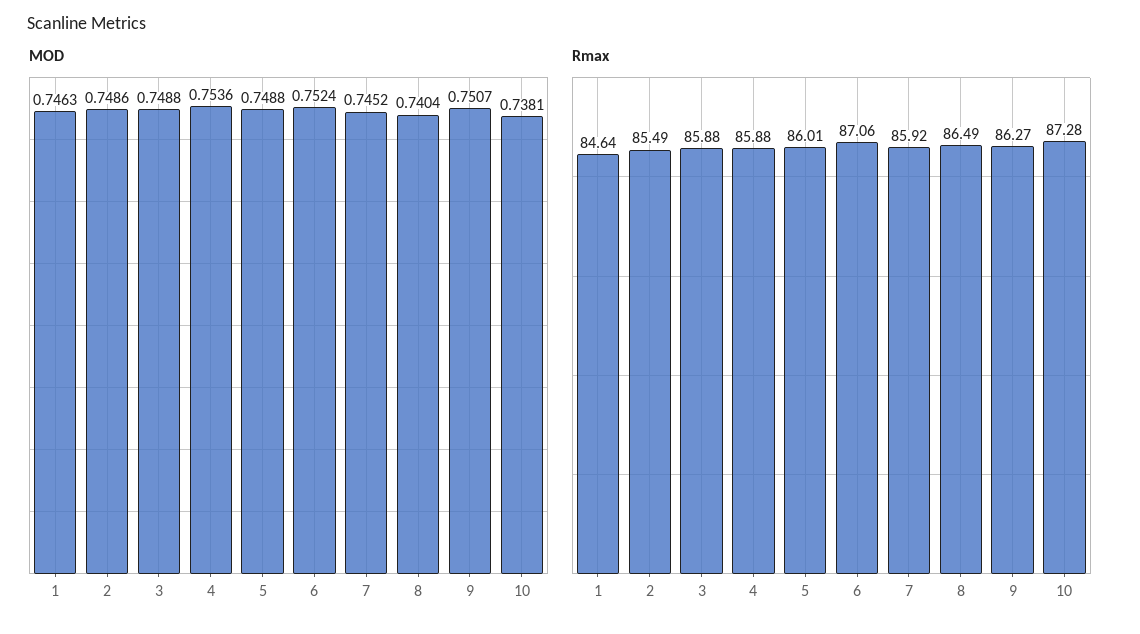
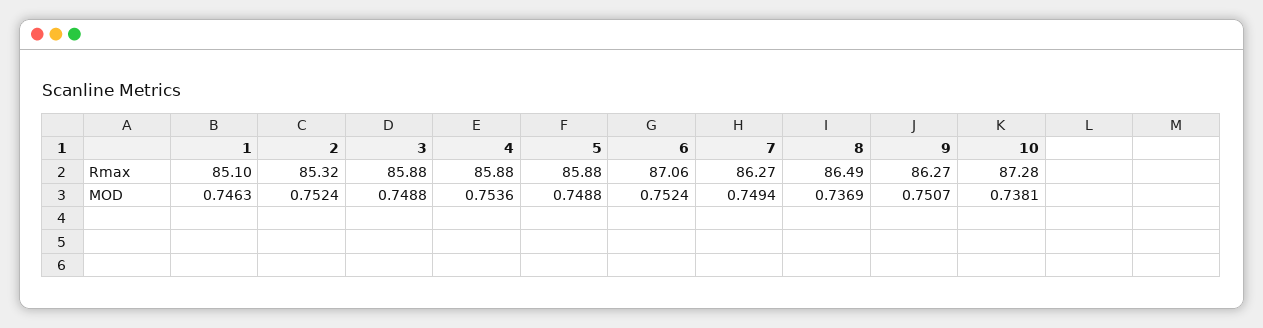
MOD, 2: 0.7486 -> 0.7524
MOD, 7: 0.7452 -> 0.7494
MOD, 8: 0.7404 -> 0.7369
Rmax, 1: 84.64 -> 85.1
Rmax, 2: 85.49 -> 85.32
Rmax, 5: 86.01 -> 85.88
Rmax, 7: 85.92 -> 86.27

